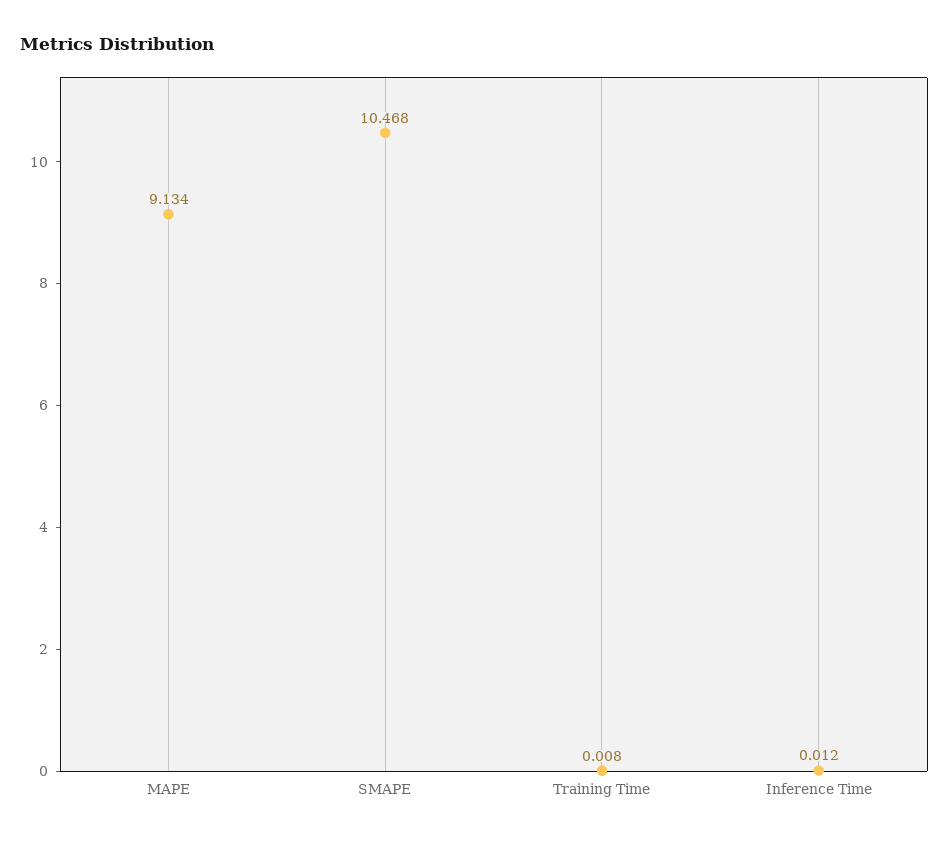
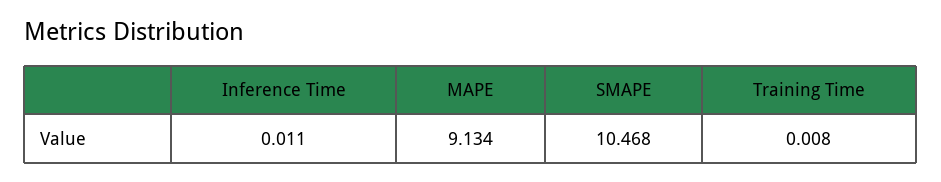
Inference Time: 0.012 -> 0.011

